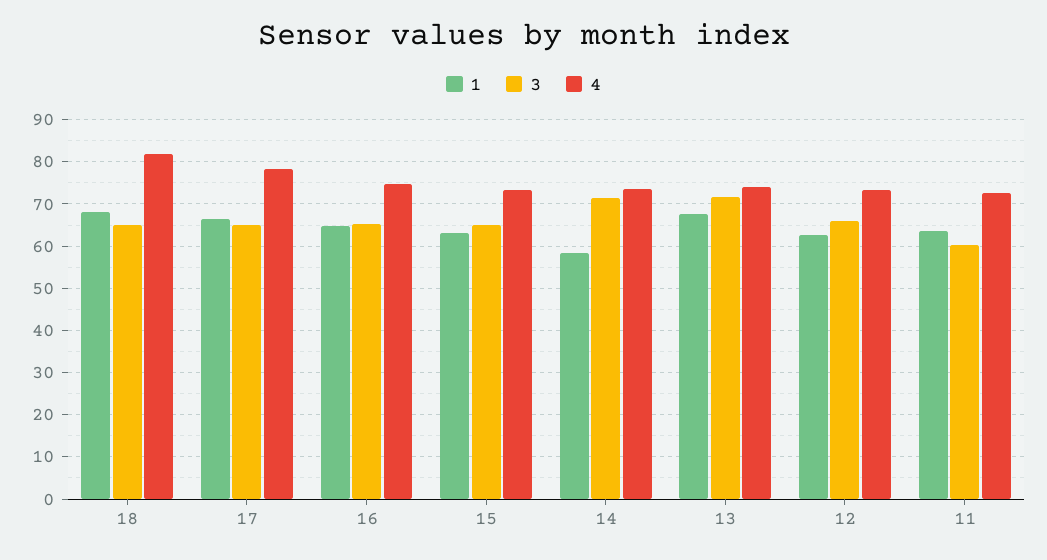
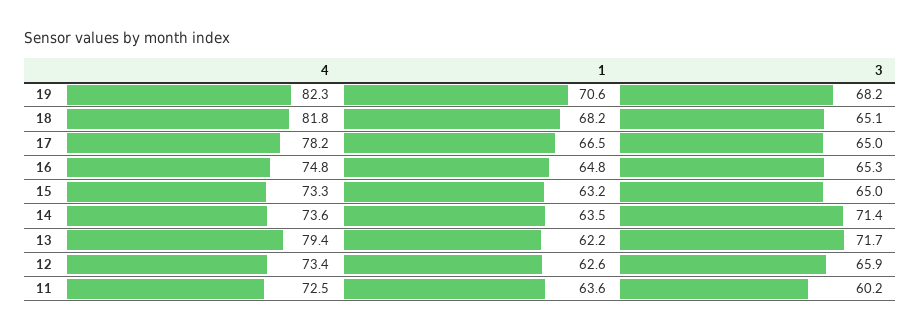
1, 14: 58 -> 63.5
1, 13: 68 -> 62.2
4, 13: 74 -> 79.4
4, 19: none -> 82.3
1, 19: none -> 70.6
3, 19: none -> 68.2

